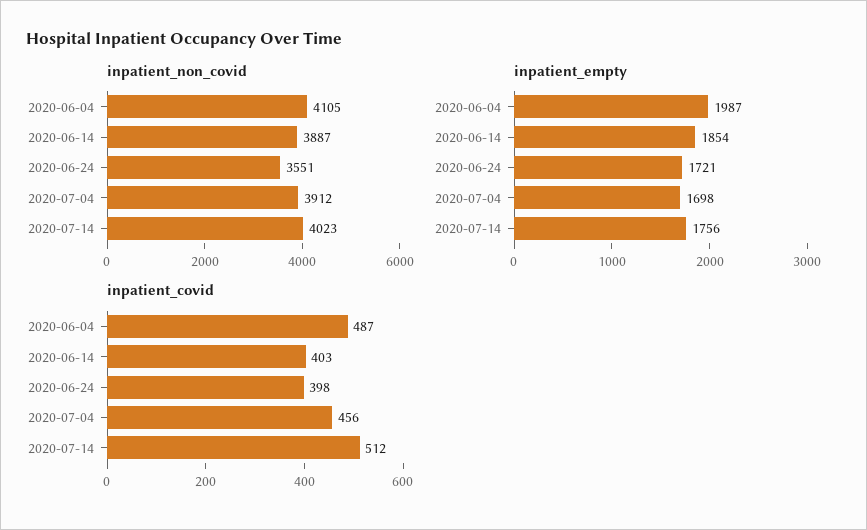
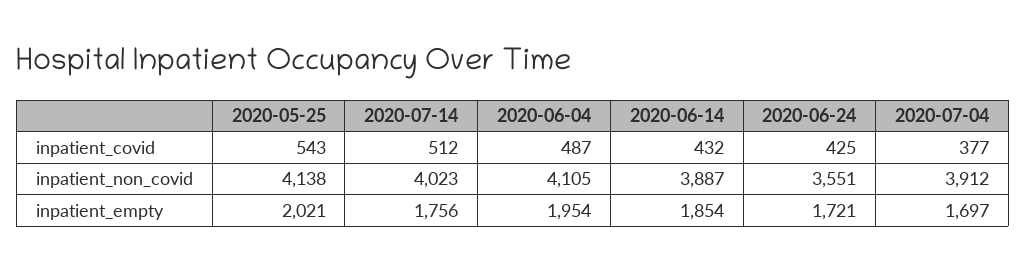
inpatient_empty, 2020-06-04: 1987 -> 1954
inpatient_empty, 2020-07-04: 1698 -> 1697
inpatient_covid, 2020-06-14: 403 -> 432
inpatient_covid, 2020-06-24: 398 -> 425
inpatient_covid, 2020-07-04: 456 -> 377
inpatient_covid, 2020-05-25: none -> 543
inpatient_non_covid, 2020-05-25: none -> 4138
inpatient_empty, 2020-05-25: none -> 2021

